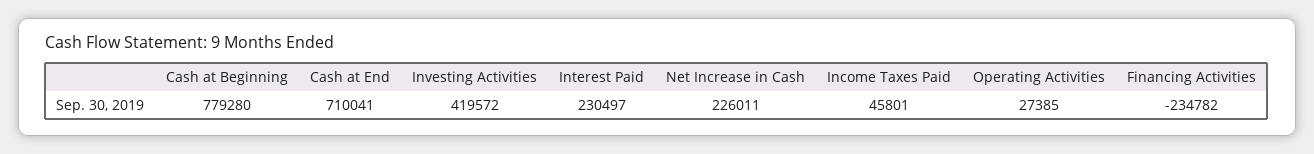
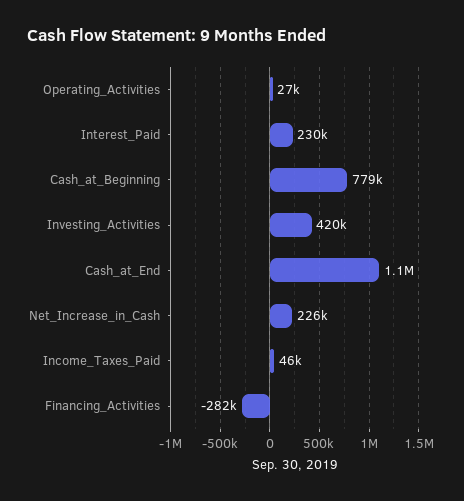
Cash at End: 710041 -> 1100000
Financing Activities: -234782 -> -282000

